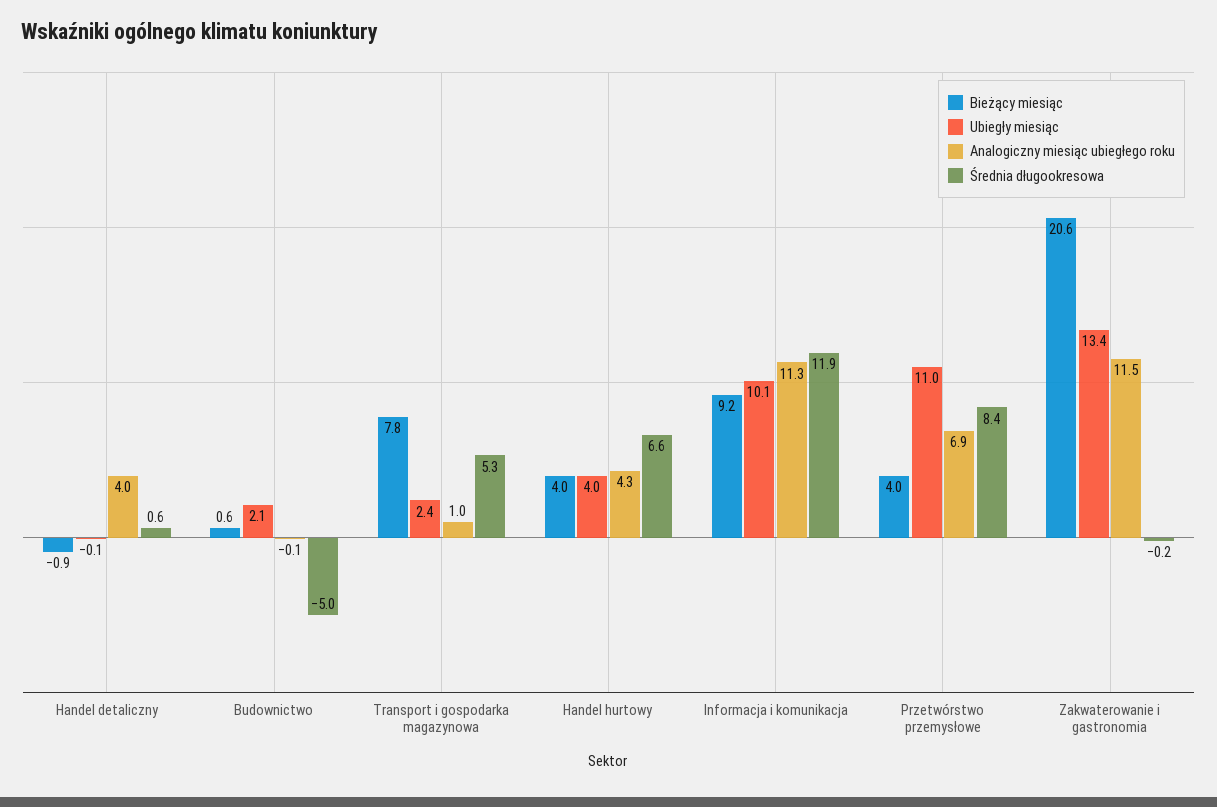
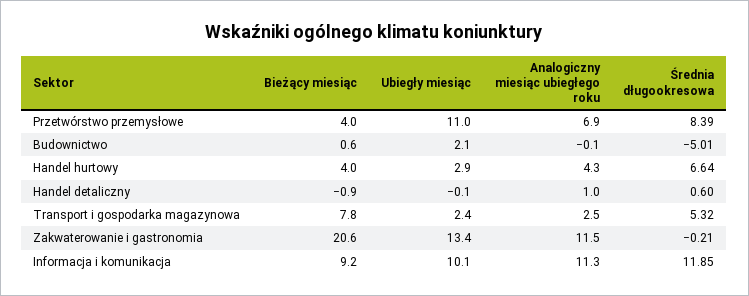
Analogiczny miesiąc ubiegłego roku, Handel detaliczny: 4 -> 1
Analogiczny miesiąc ubiegłego roku, Transport i gospodarka magazynowa: 1 -> 2.5
Ubiegły miesiąc, Handel hurtowy: 4 -> 2.9

